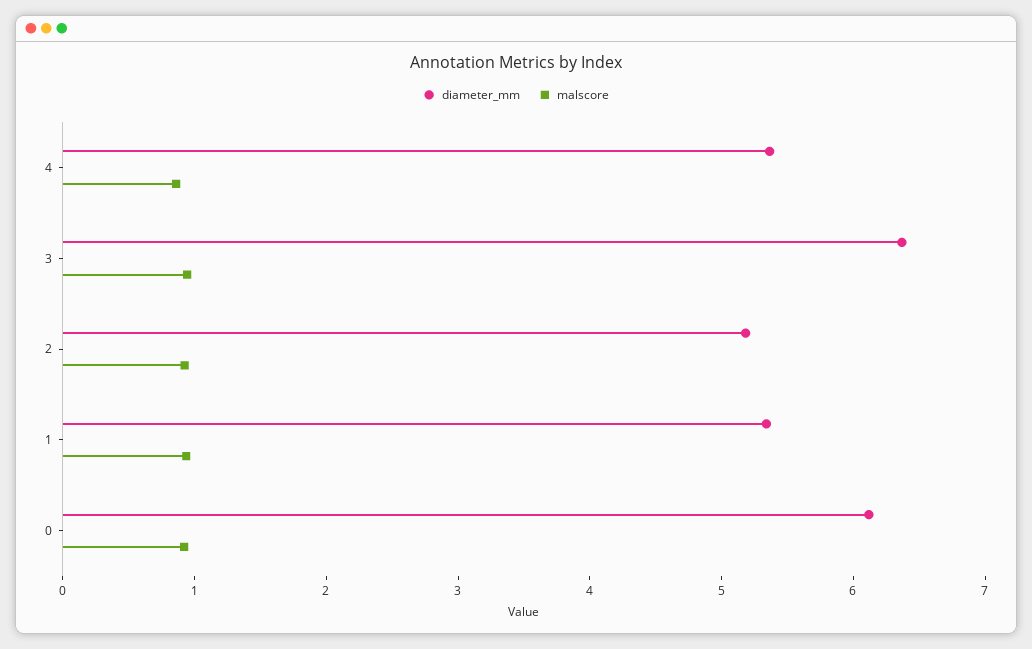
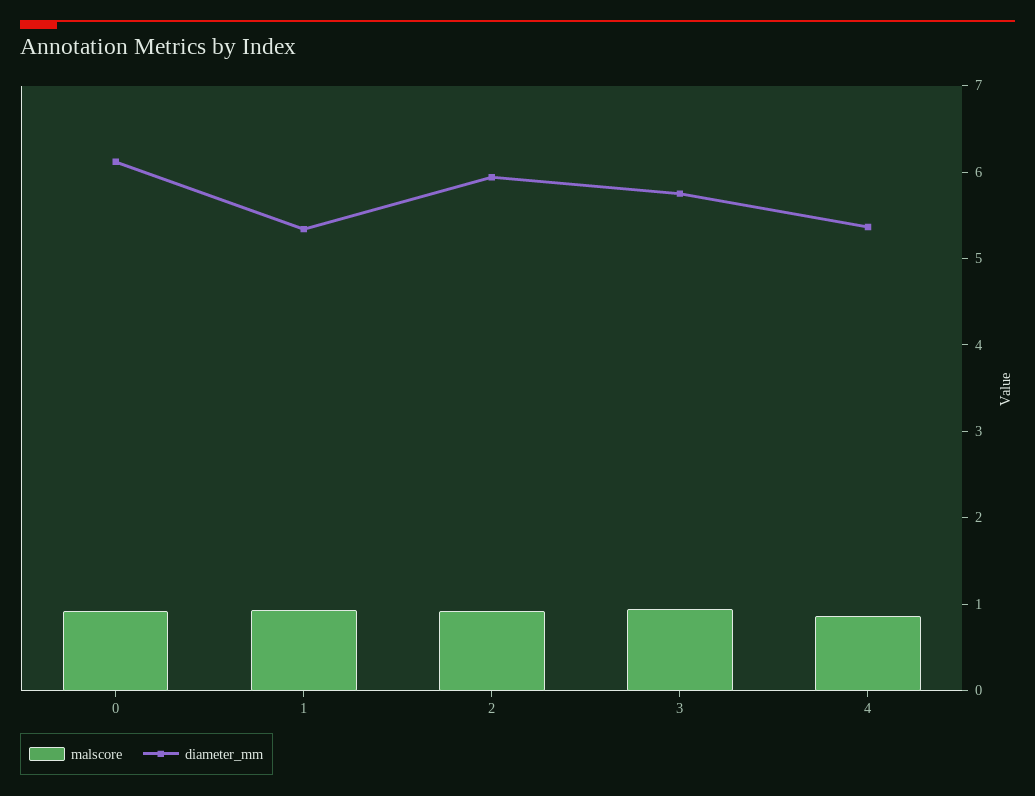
diameter_mm, 3: 6.4 -> 5.8
diameter_mm, 2: 5.2 -> 6

